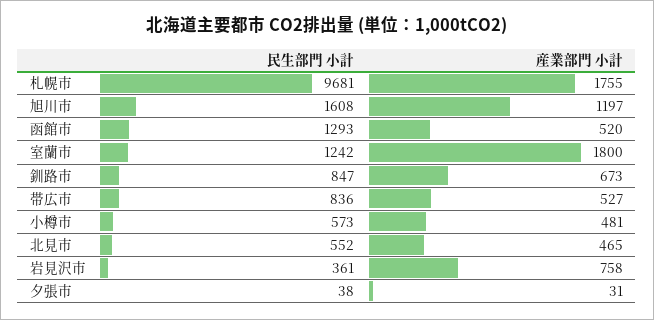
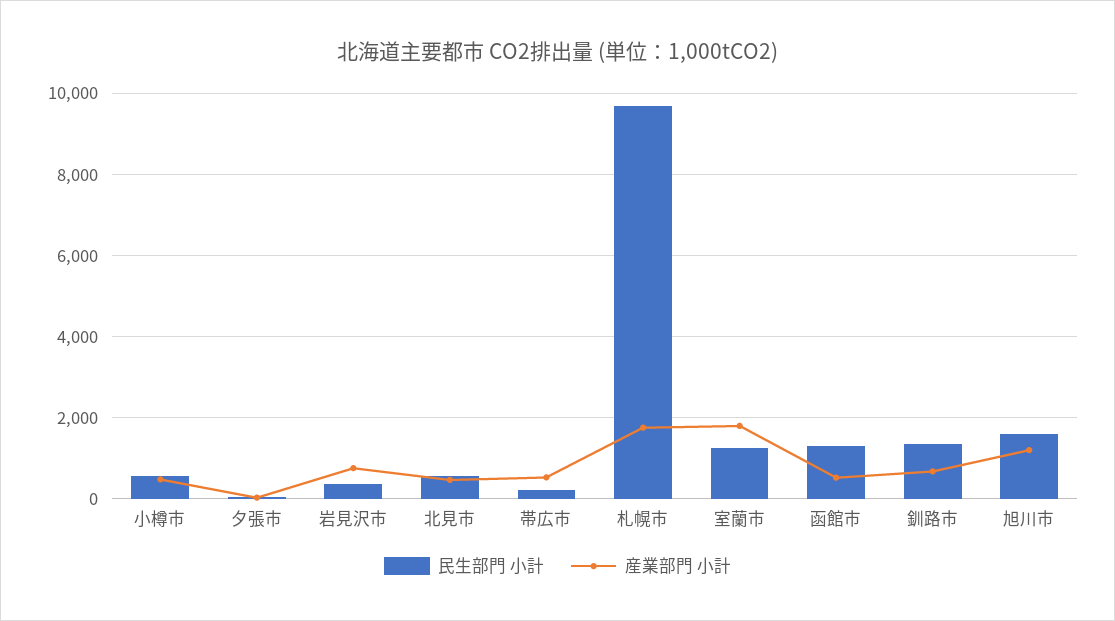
民生部門 小計, 釧路市: 847 -> 1400
民生部門 小計, 帯広市: 836 -> 200

